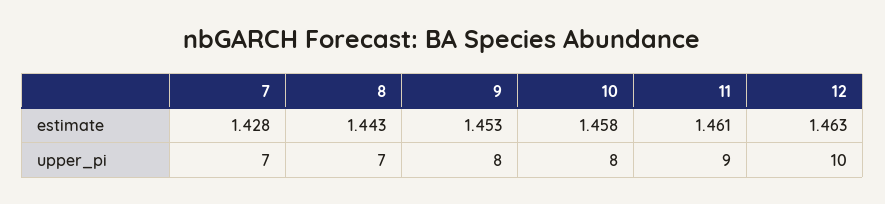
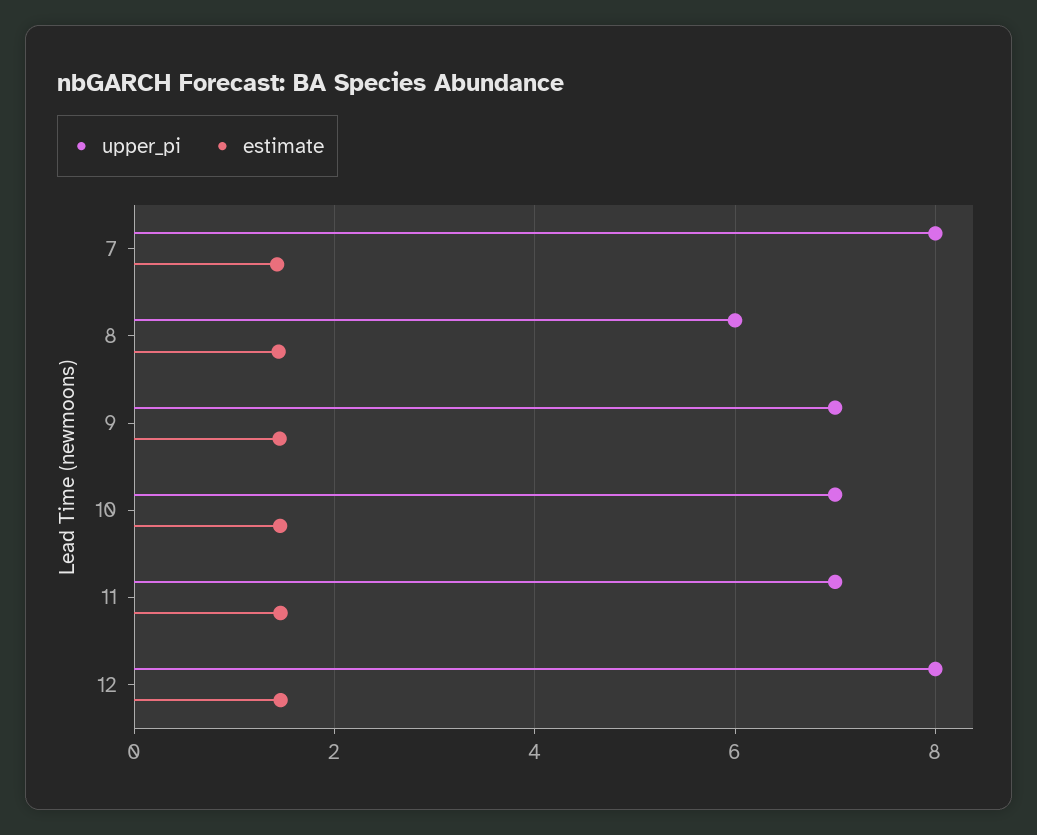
upper_pi, 7: 7 -> 8
upper_pi, 8: 7 -> 6
upper_pi, 9: 8 -> 7
upper_pi, 10: 8 -> 7
upper_pi, 11: 9 -> 7
upper_pi, 12: 10 -> 8

